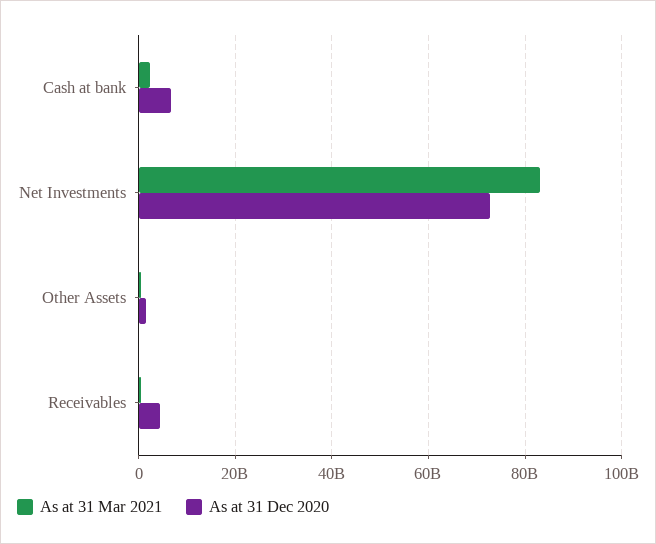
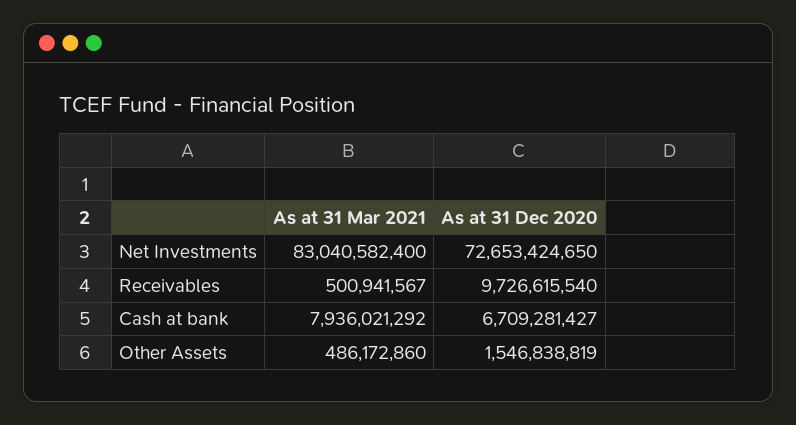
As at 31 Mar 2021, Cash at bank: 2000000000 -> 7936021292
As at 31 Dec 2020, Receivables: 4000000000 -> 9726615540

